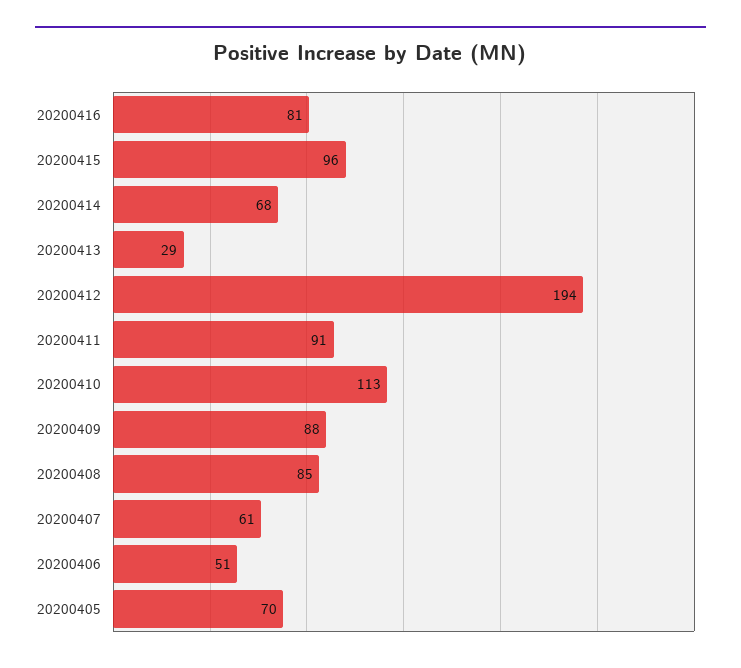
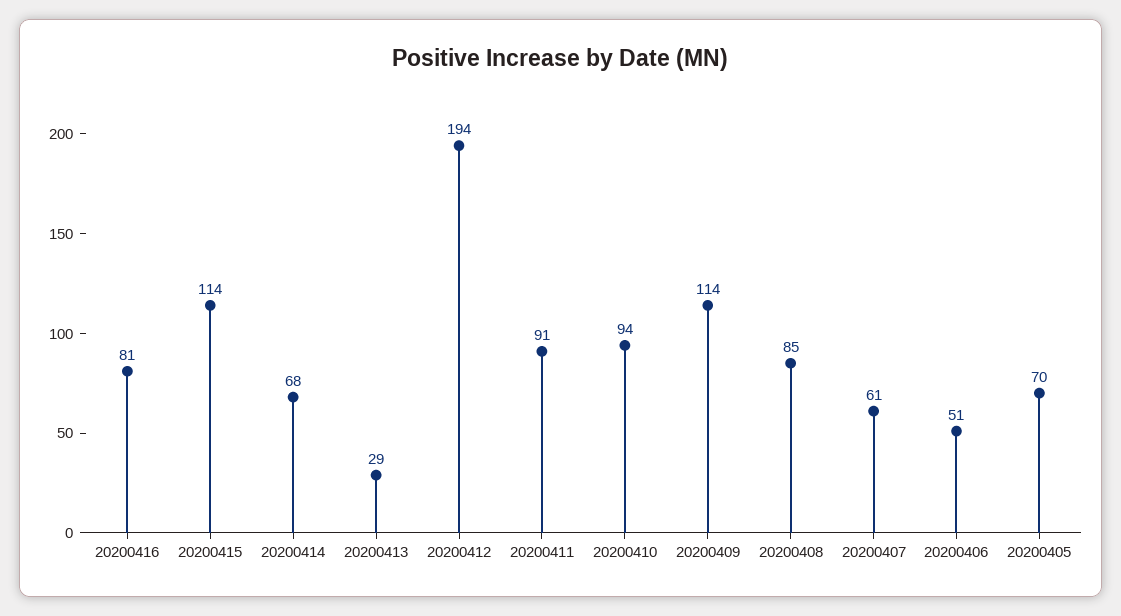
20200415: 96 -> 114
20200410: 113 -> 94
20200409: 88 -> 114

